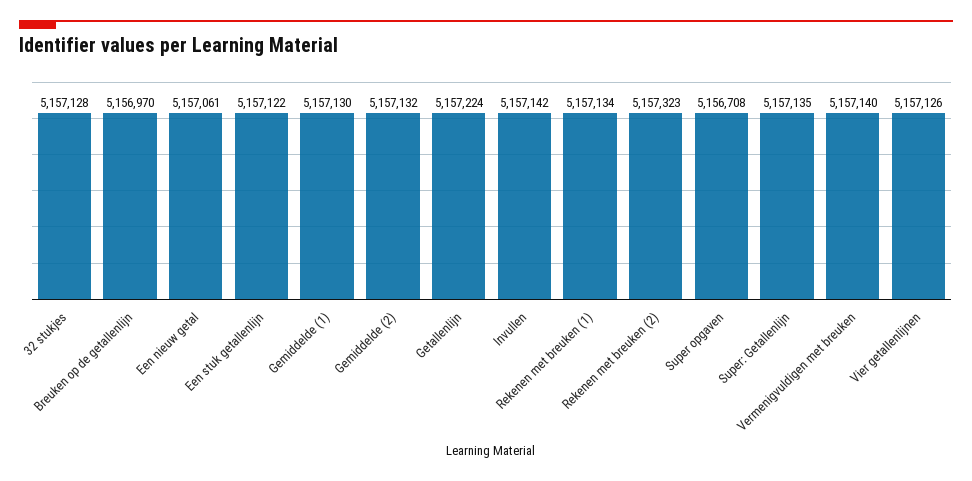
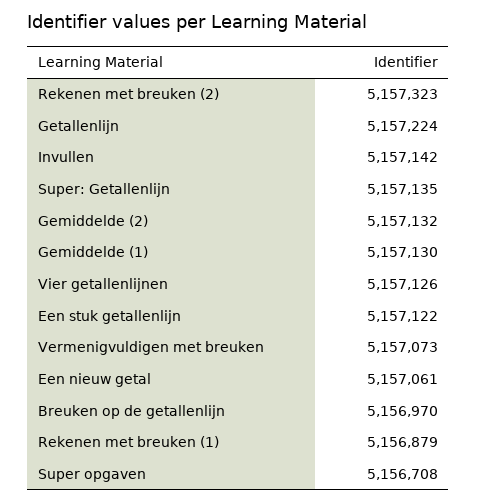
32 stukjes: 5157128 -> none
Rekenen met breuken (1): 5157134 -> 5156879
Vermenigvuldigen met breuken: 5157140 -> 5157073

